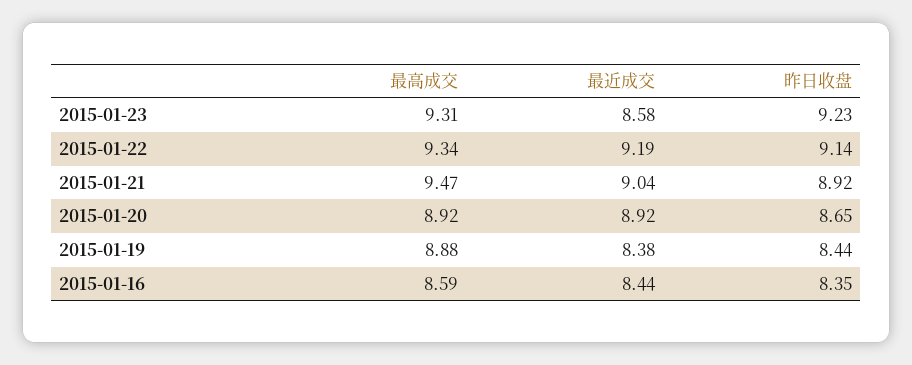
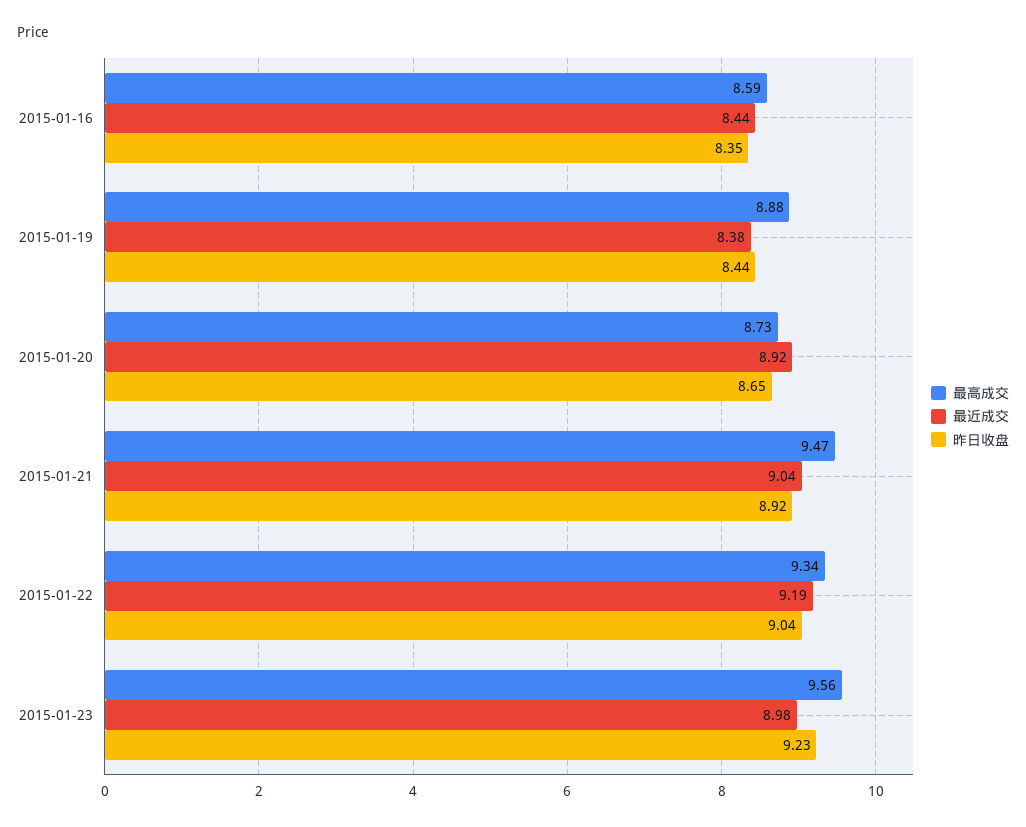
最高成交, 2015-01-23: 9.31 -> 9.56
最近成交, 2015-01-23: 8.58 -> 8.98
昨日收盘, 2015-01-22: 9.14 -> 9.04
最高成交, 2015-01-20: 8.92 -> 8.73

